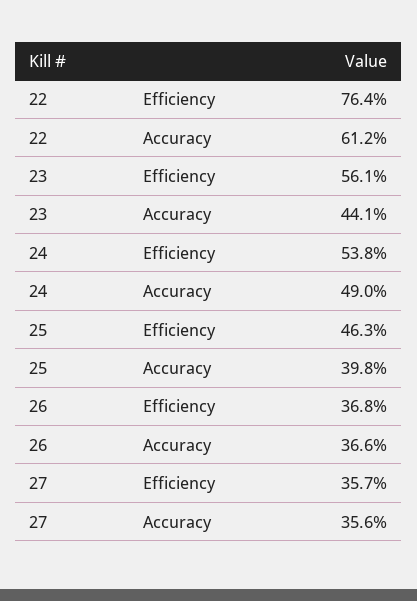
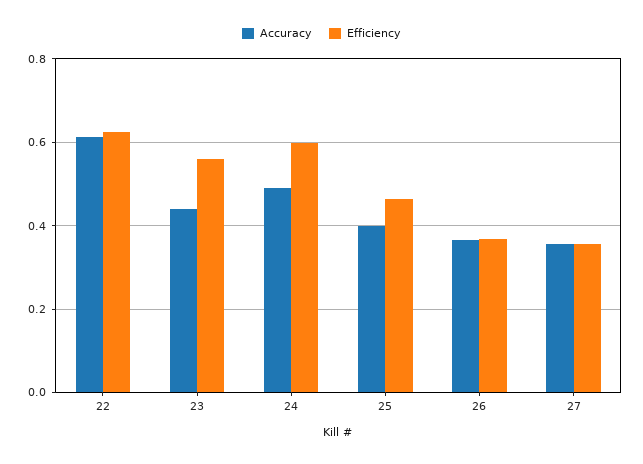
Efficiency, 22: 0.764 -> 0.62
Efficiency, 24: 0.538 -> 0.6

